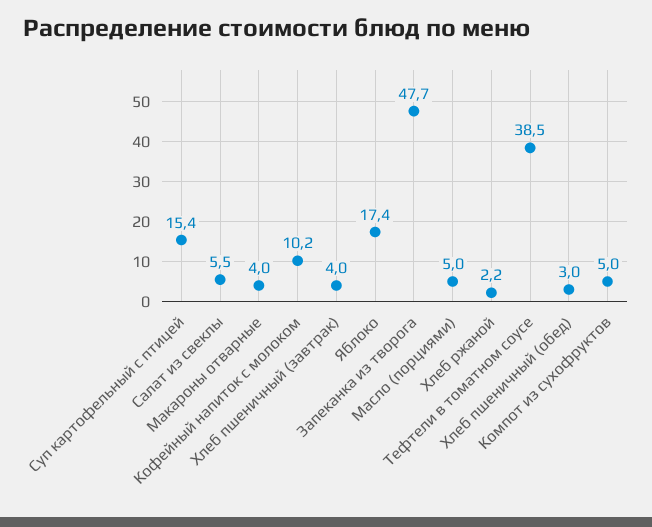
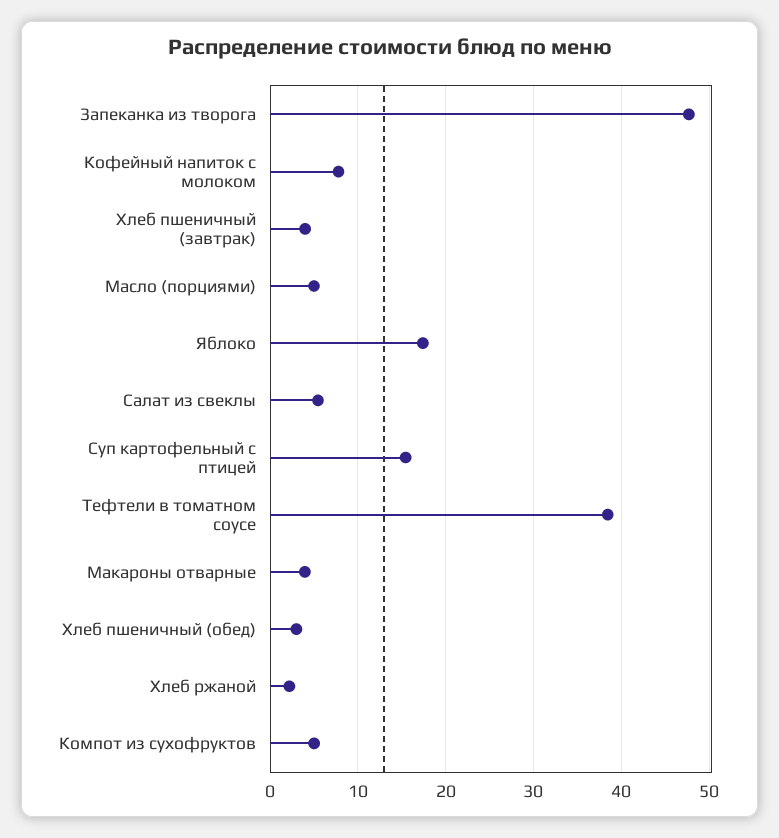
Кофейный напиток с молоком: 10.2 -> 8

